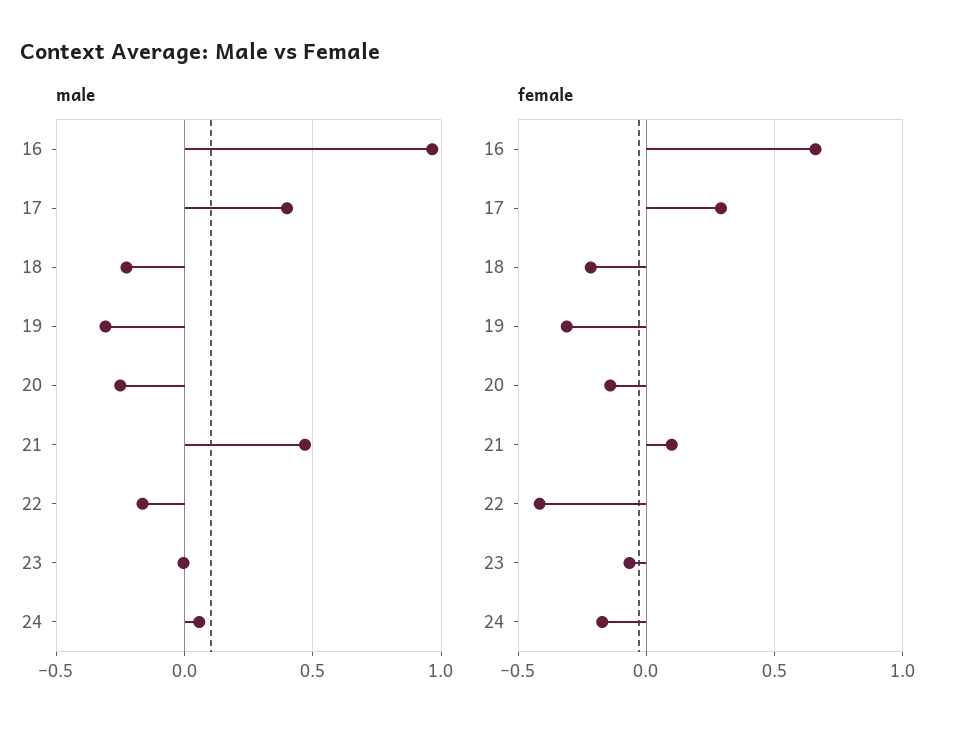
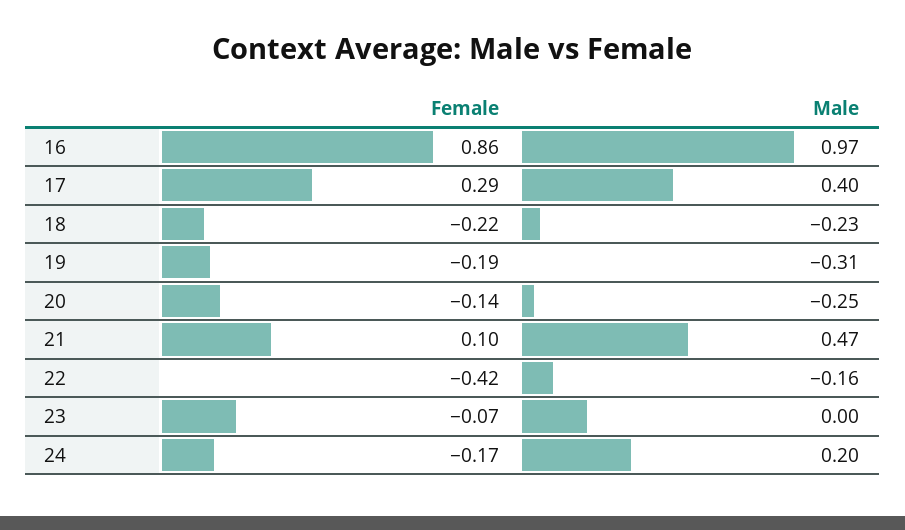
male, 24: 0.05 -> 0.2
female, 16: 0.65 -> 0.86
female, 19: -0.3 -> -0.19

